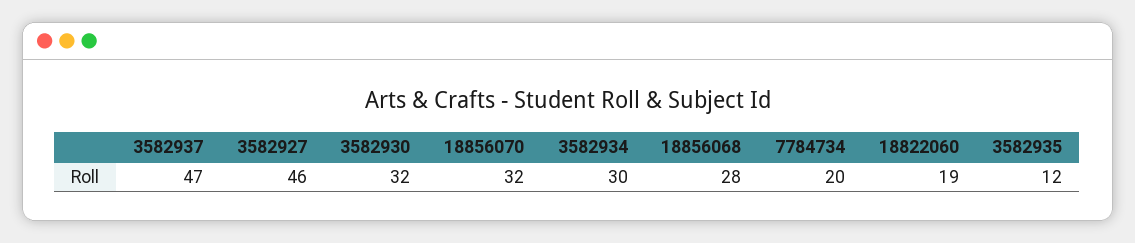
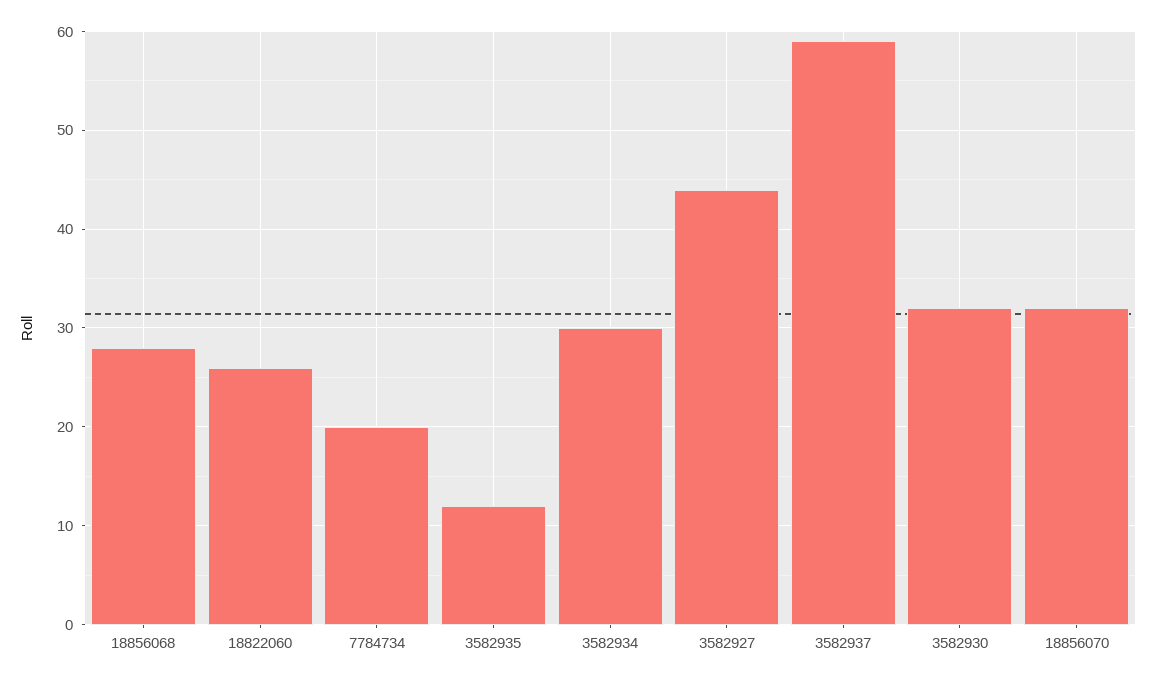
3582937: 47 -> 59
3582927: 46 -> 44
18822060: 19 -> 26

